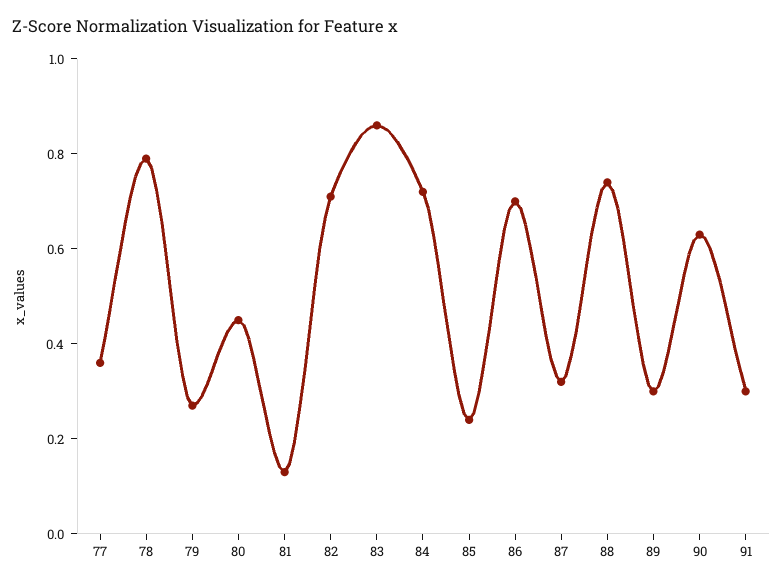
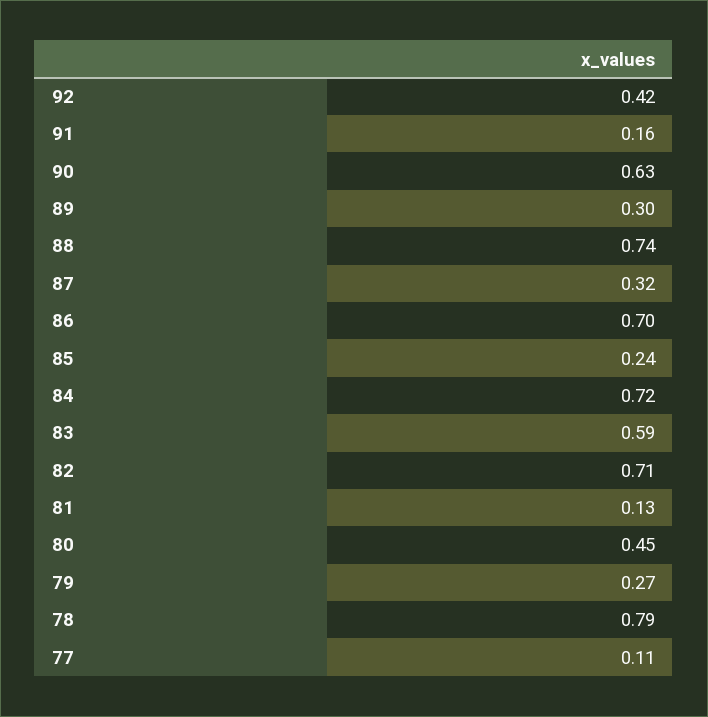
77: 0.35 -> 0.11
83: 0.85 -> 0.59
91: 0.3 -> 0.16
92: none -> 0.42

